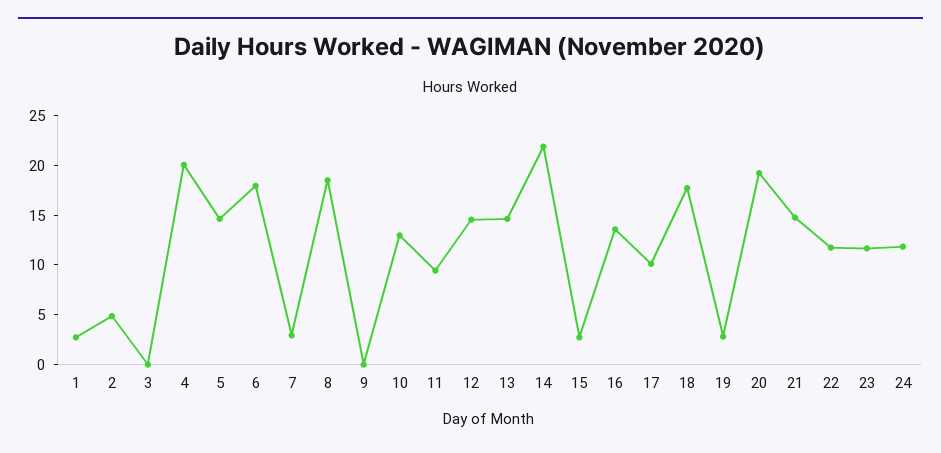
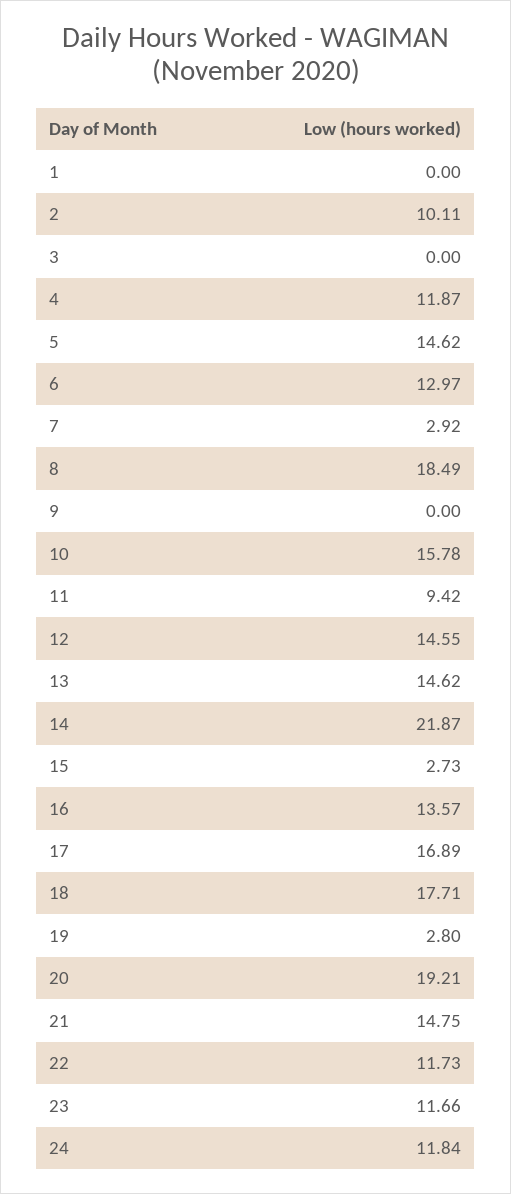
1: 3 -> 0
2: 5 -> 10.11
4: 20 -> 11.87
6: 18 -> 12.97
10: 13 -> 15.78
17: 10 -> 16.89

